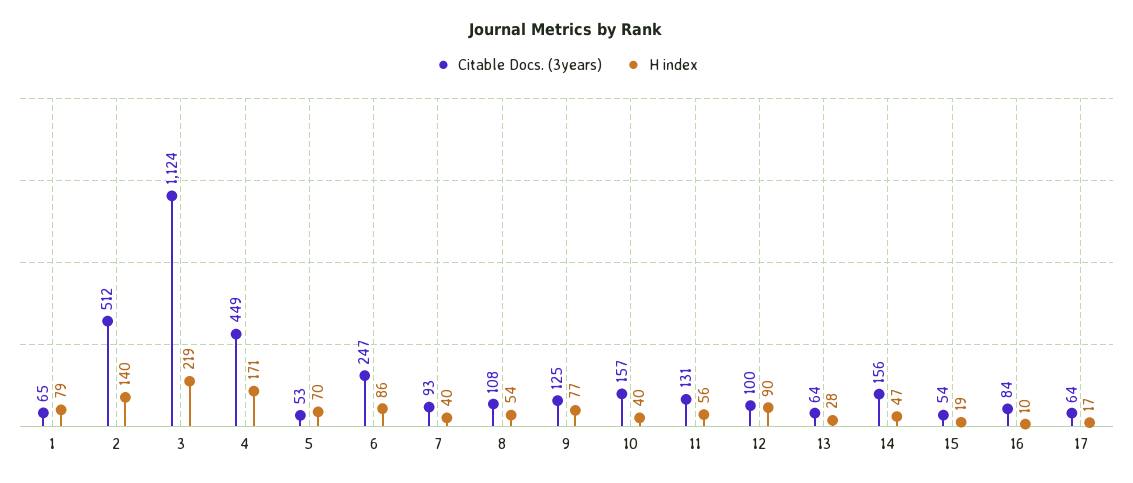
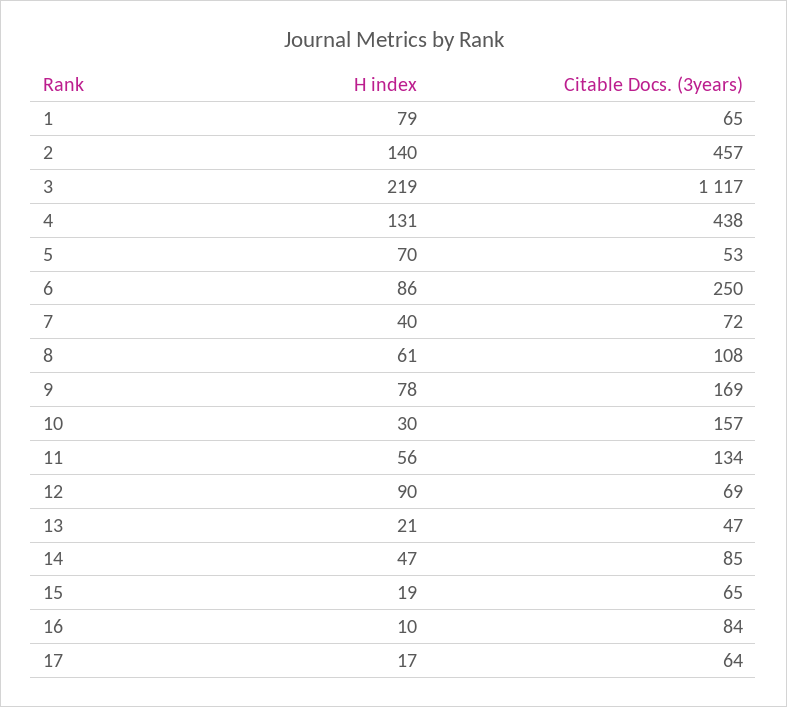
Citable Docs. (3years), 2: 512 -> 457
Citable Docs. (3years), 3: 1124 -> 1117
Citable Docs. (3years), 4: 449 -> 438
H index, 4: 171 -> 131
Citable Docs. (3years), 6: 247 -> 250
Citable Docs. (3years), 7: 93 -> 72
H index, 8: 54 -> 61
Citable Docs. (3years), 9: 125 -> 169
H index, 9: 77 -> 78
H index, 10: 40 -> 30
Citable Docs. (3years), 11: 131 -> 134
Citable Docs. (3years), 12: 100 -> 69
Citable Docs. (3years), 13: 64 -> 47
H index, 13: 28 -> 21
Citable Docs. (3years), 14: 156 -> 85
Citable Docs. (3years), 15: 54 -> 65

